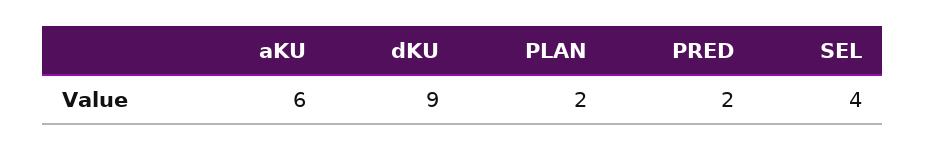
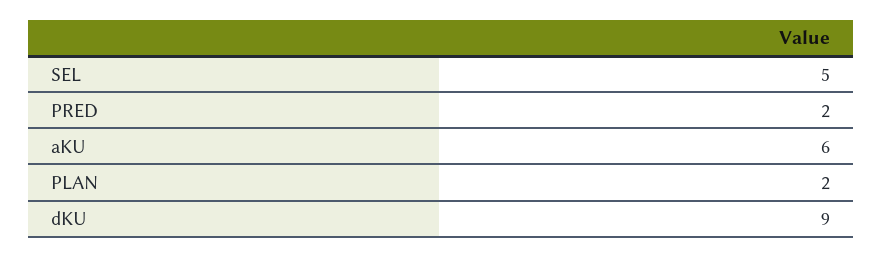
SEL: 4 -> 5

